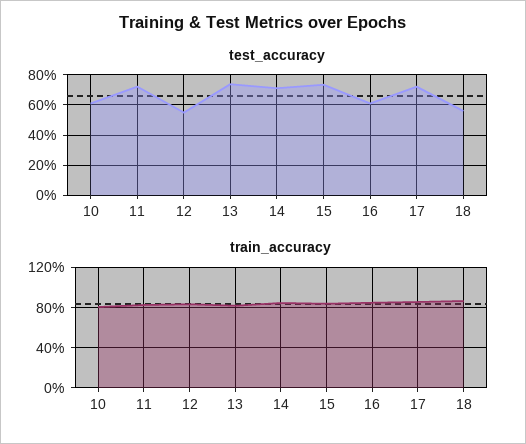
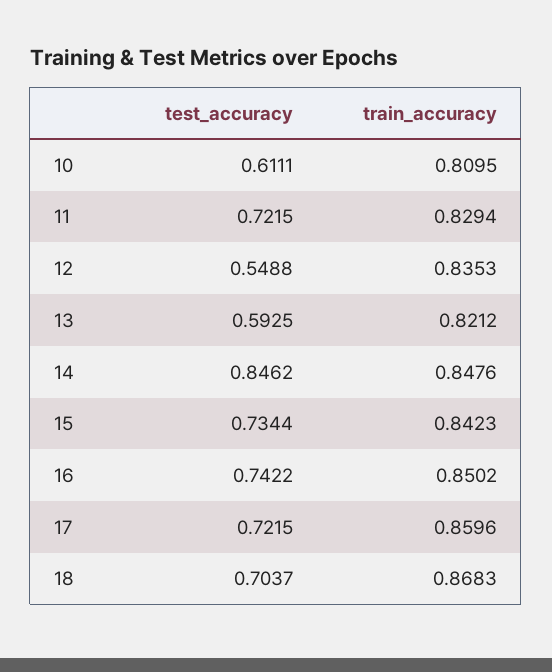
test_accuracy, 13: 0.75 -> 0.5925
test_accuracy, 14: 0.7 -> 0.8462
test_accuracy, 16: 0.6 -> 0.7422
test_accuracy, 18: 0.55 -> 0.7037

